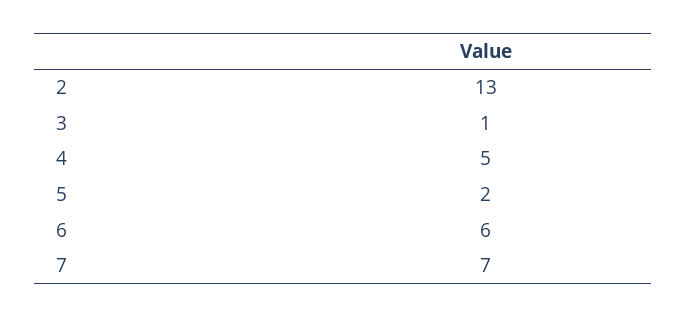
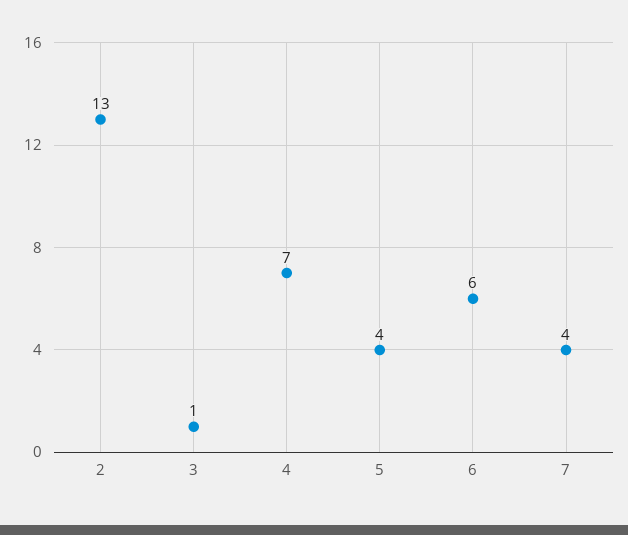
4: 5 -> 7
5: 2 -> 4
7: 7 -> 4

